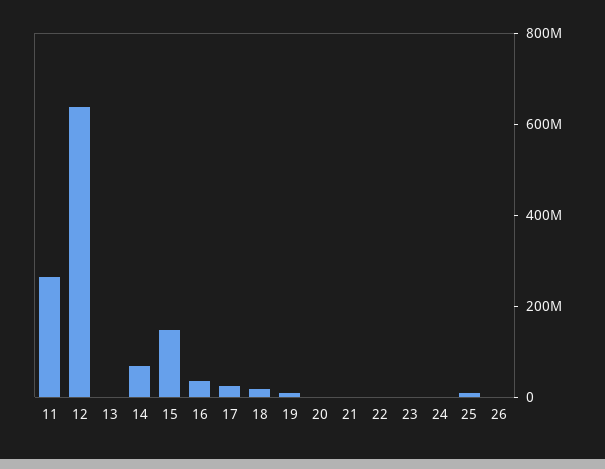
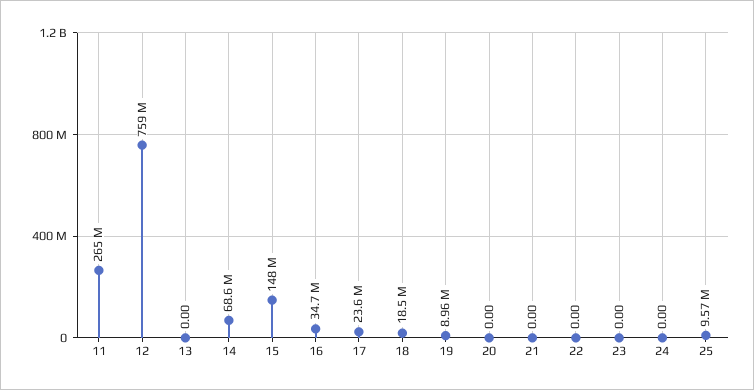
12: 650000000 -> 759000000
26: 0 -> none

